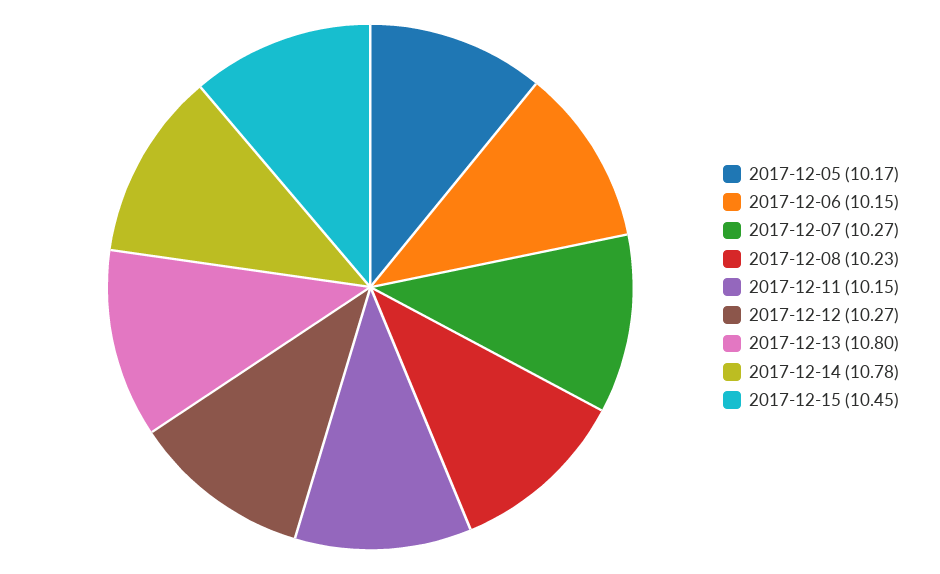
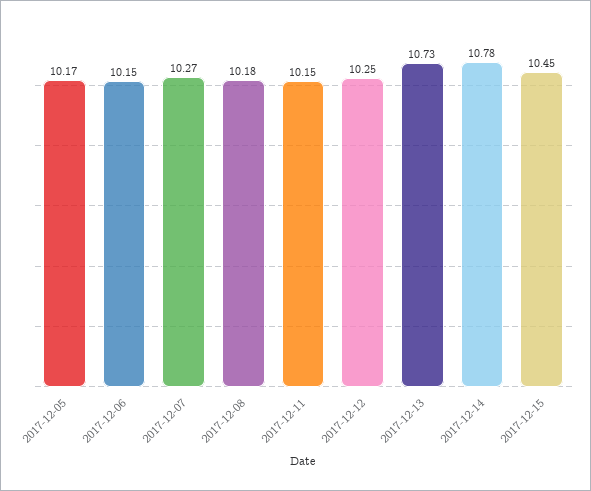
2017-12-08: 10.23 -> 10.18
2017-12-12: 10.27 -> 10.25
2017-12-13: 10.8 -> 10.73

